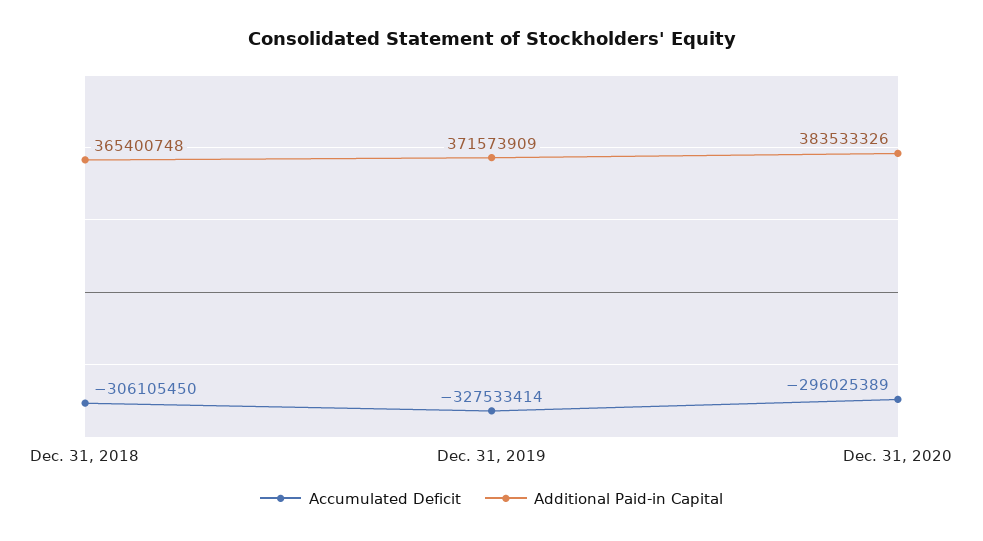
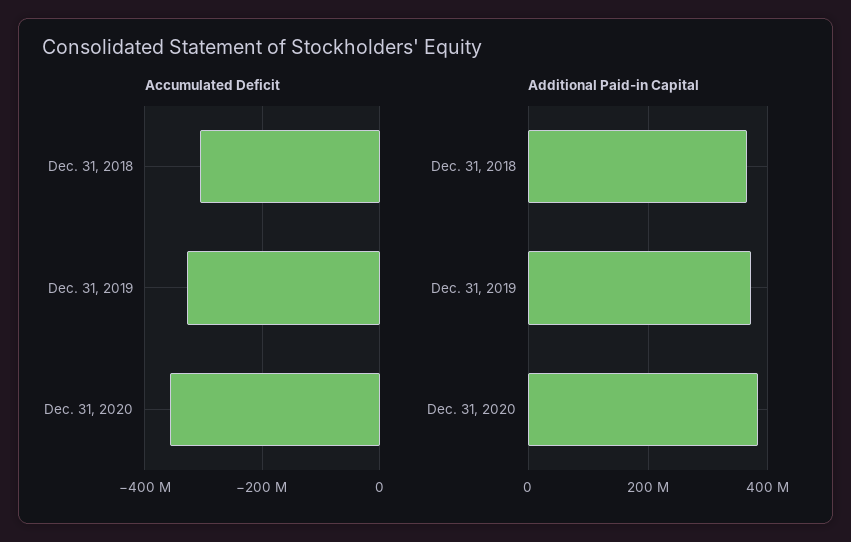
Accumulated Deficit, Dec. 31, 2020: -296025389 -> -360000000

